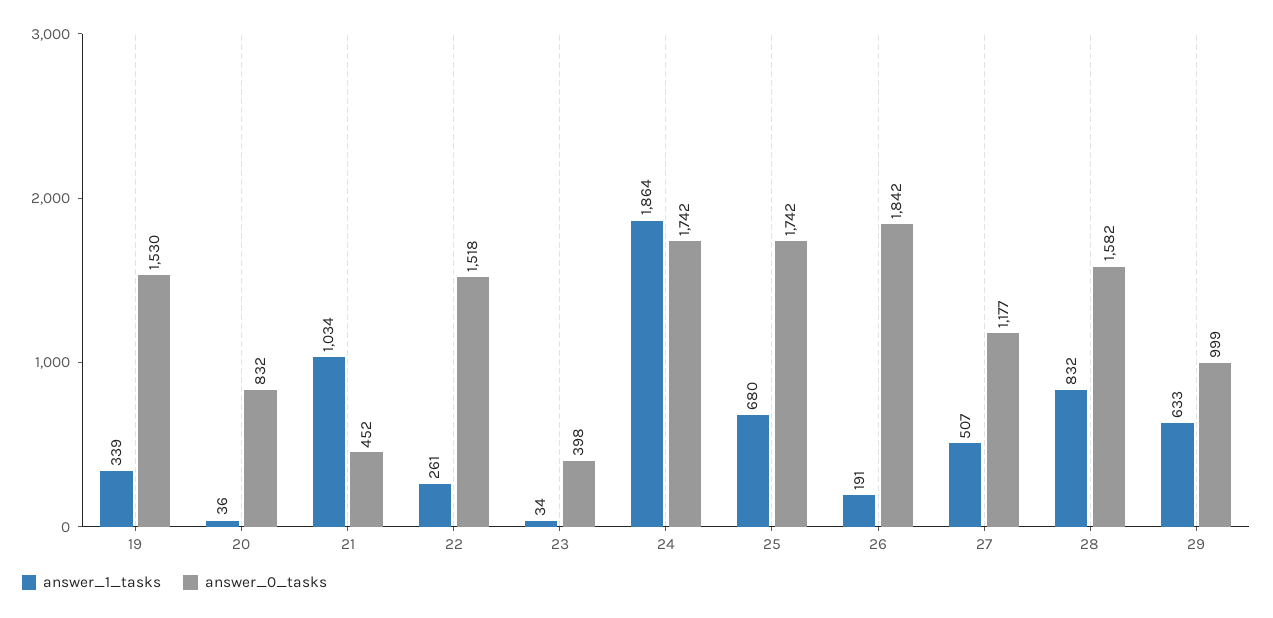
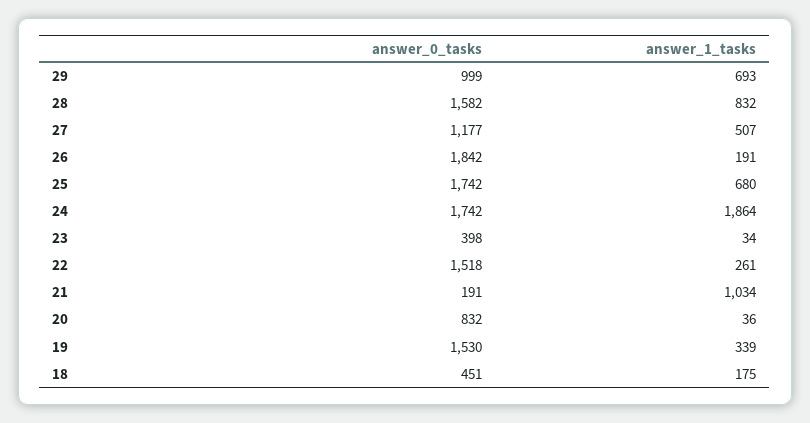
answer_0_tasks, 21: 452 -> 191
answer_1_tasks, 29: 633 -> 693
answer_0_tasks, 18: none -> 451
answer_1_tasks, 18: none -> 175

